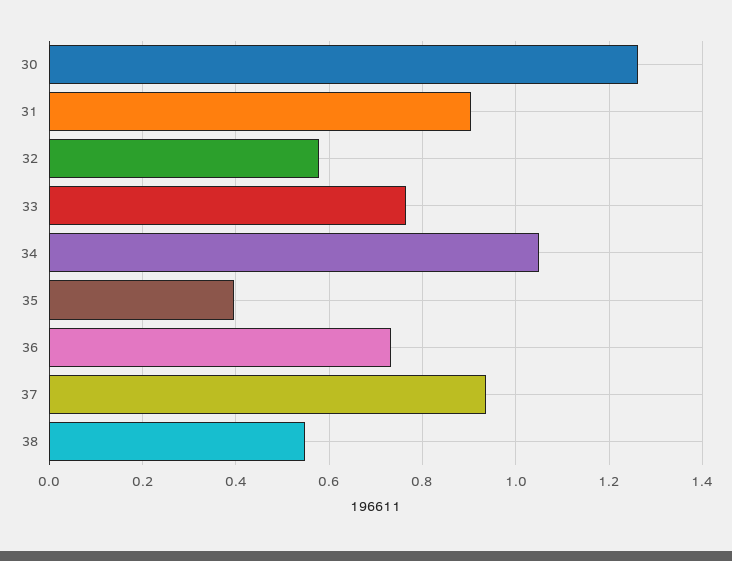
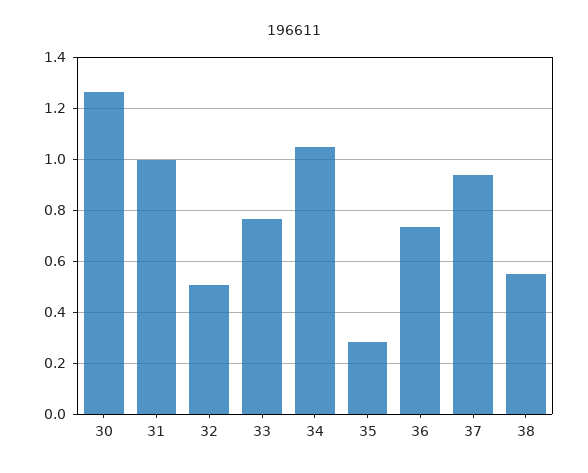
31: 0.9 -> 1
32: 0.58 -> 0.5
35: 0.4 -> 0.275

